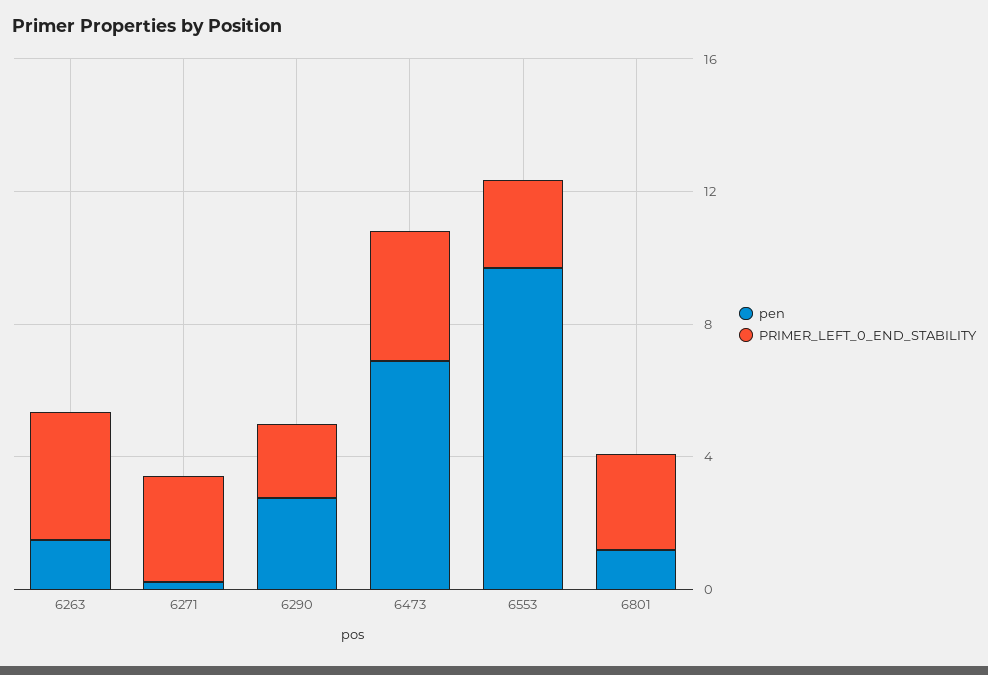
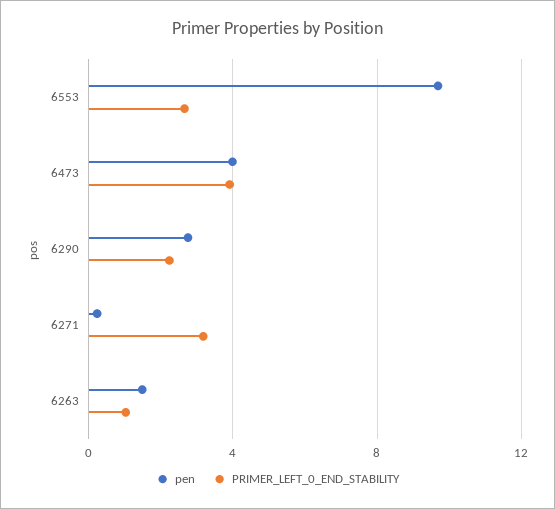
PRIMER_LEFT_0_END_STABILITY, 6263: 4 -> 1
pen, 6473: 7 -> 4
pen, 6801: 1 -> none
PRIMER_LEFT_0_END_STABILITY, 6801: 3 -> none

